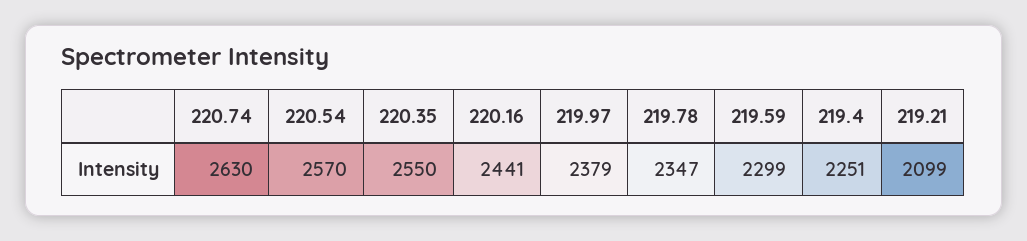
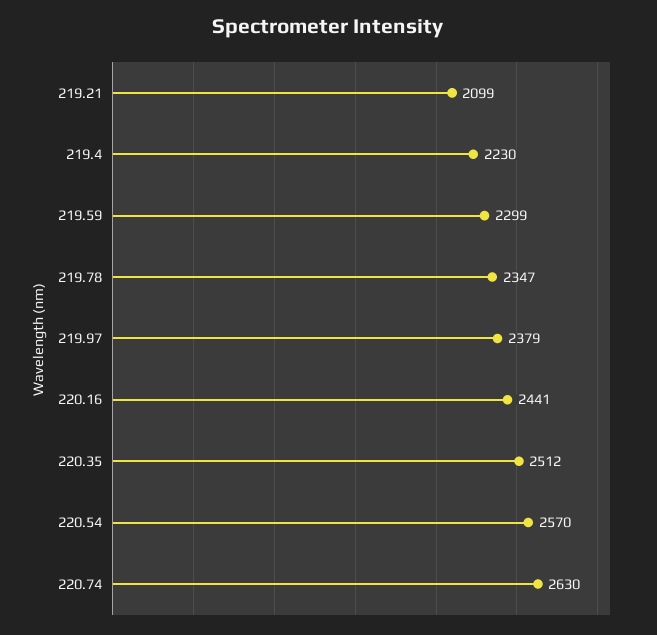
220.35: 2550 -> 2512
219.4: 2251 -> 2230

